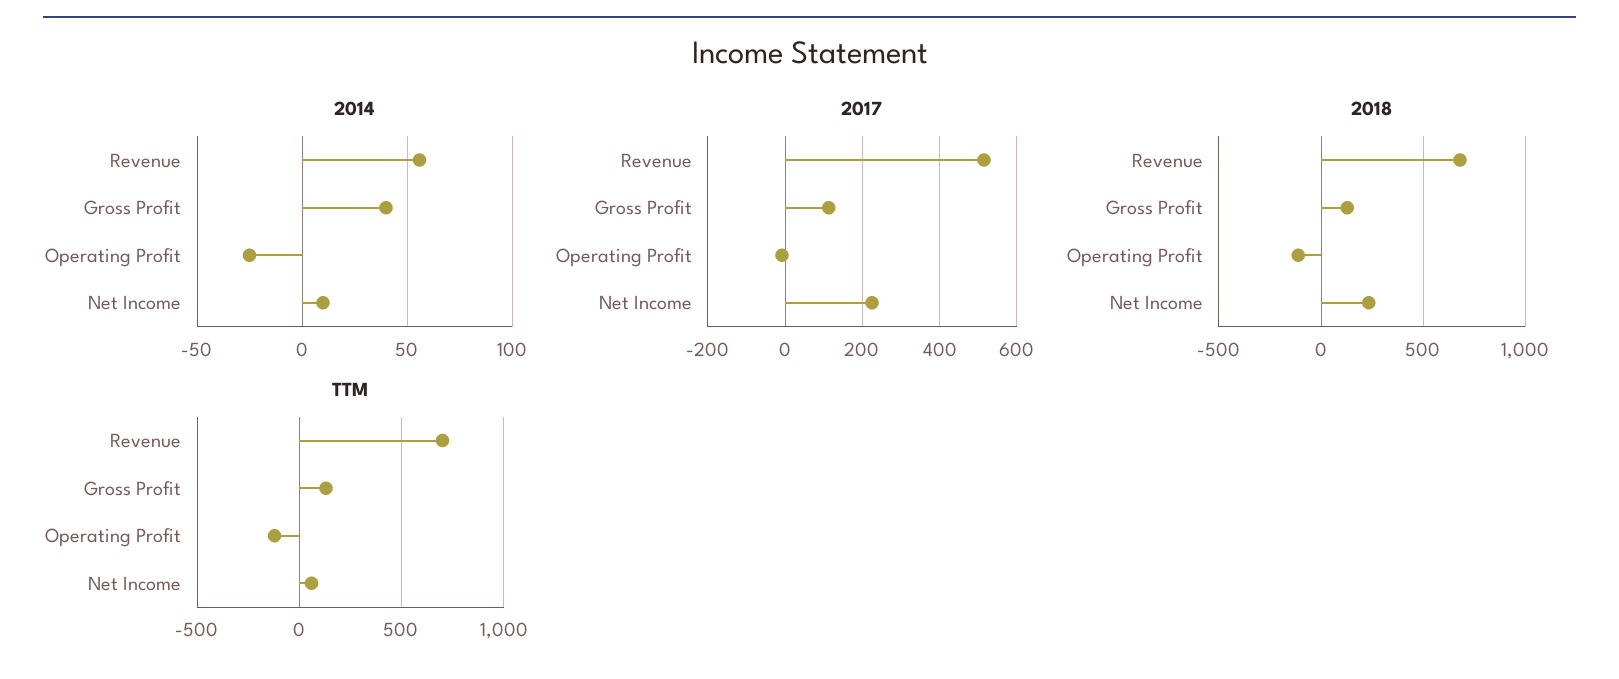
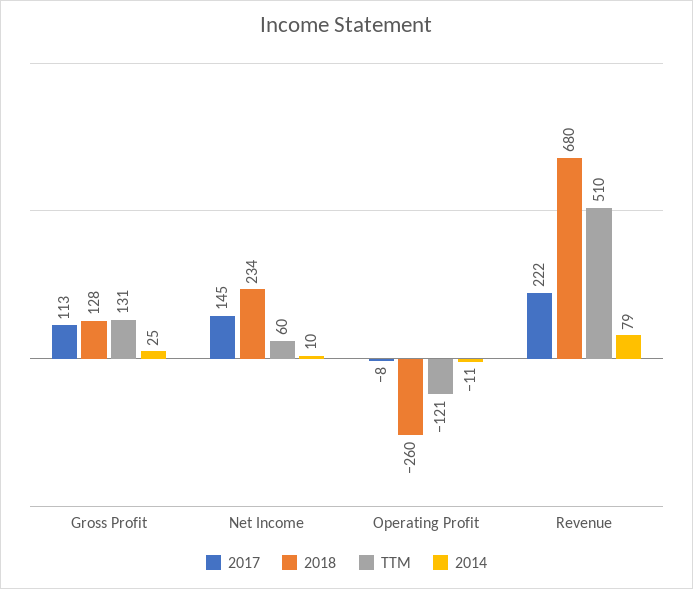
2014, Revenue: 55 -> 79
2014, Gross Profit: 40 -> 25
2014, Operating Profit: -25 -> -11
2017, Revenue: 520 -> 222
2017, Net Income: 220 -> 145
2018, Operating Profit: -100 -> -260
TTM, Revenue: 700 -> 510

